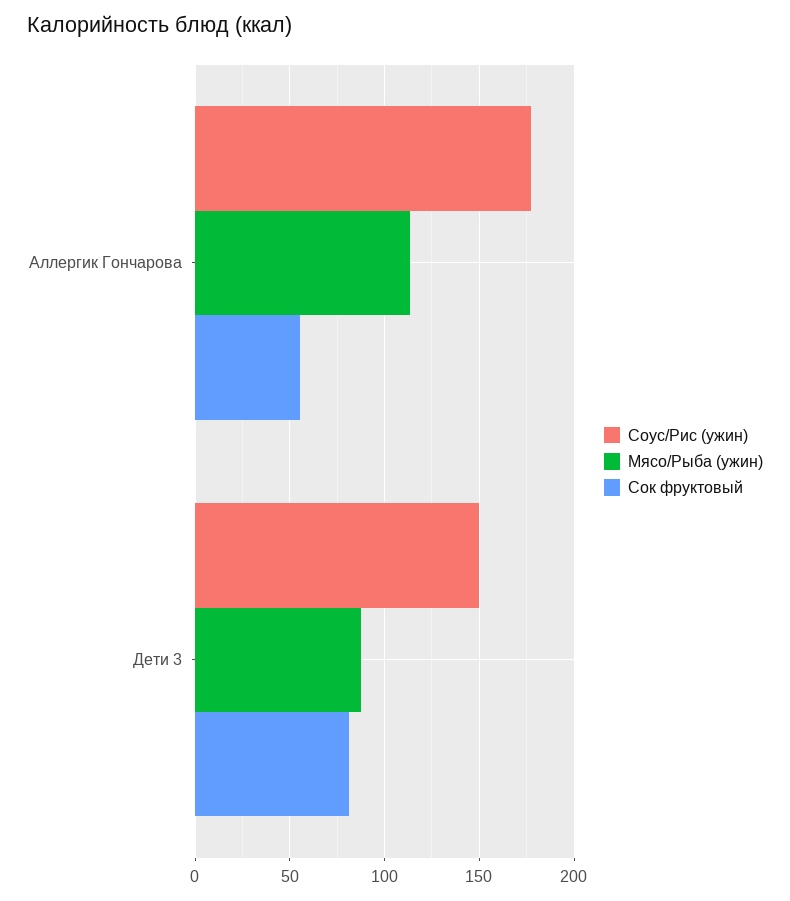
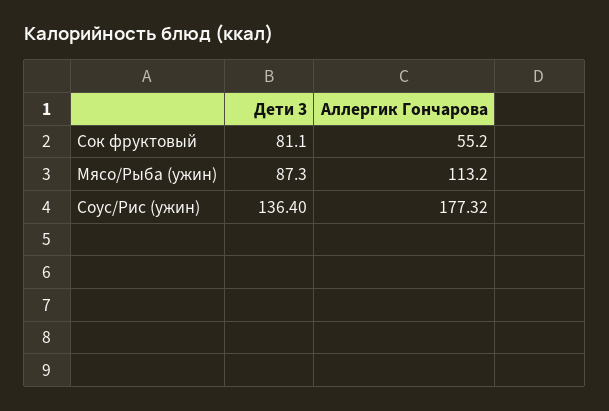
Соус/Рис (ужин), Дети 3: 150 -> 136.4

